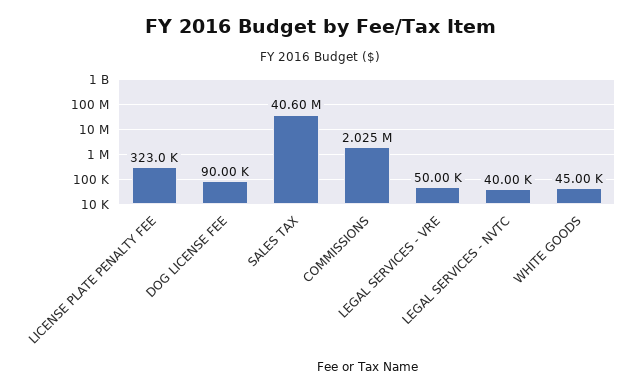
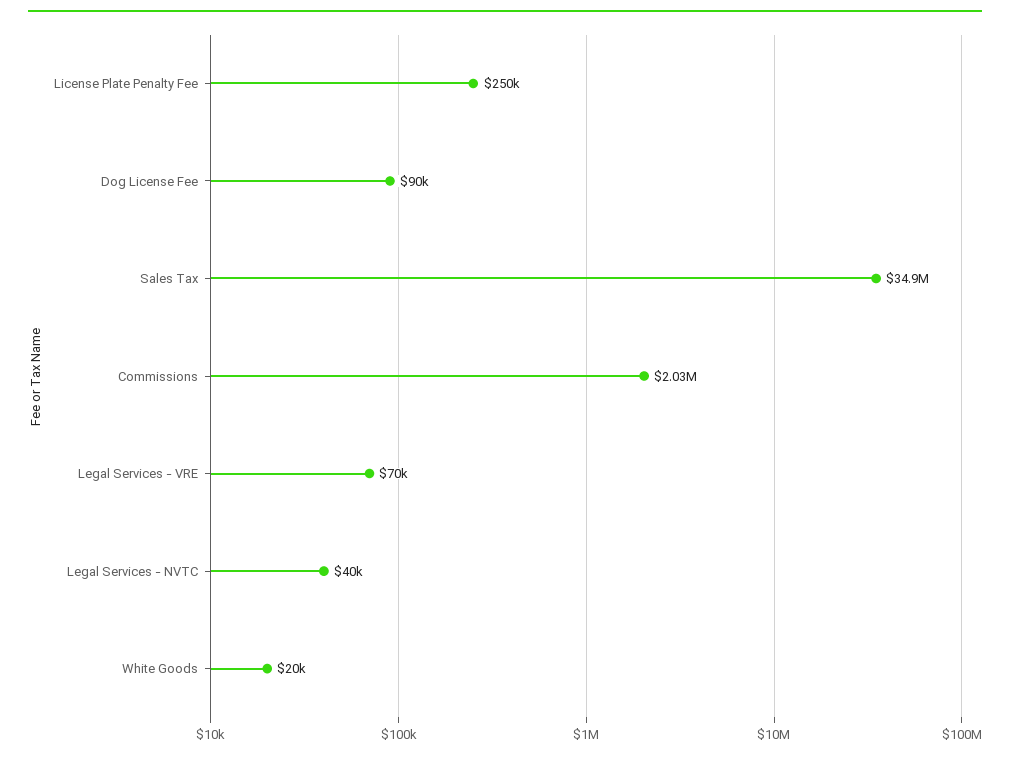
LICENSE PLATE PENALTY FEE: 323000 -> 250000
SALES TAX: 40600000 -> 34900000
LEGAL SERVICES - VRE: 50000 -> 70000
WHITE GOODS: 45000 -> 20000

